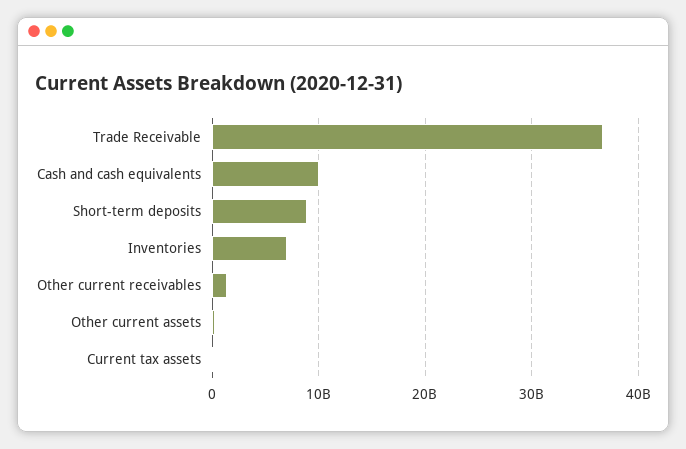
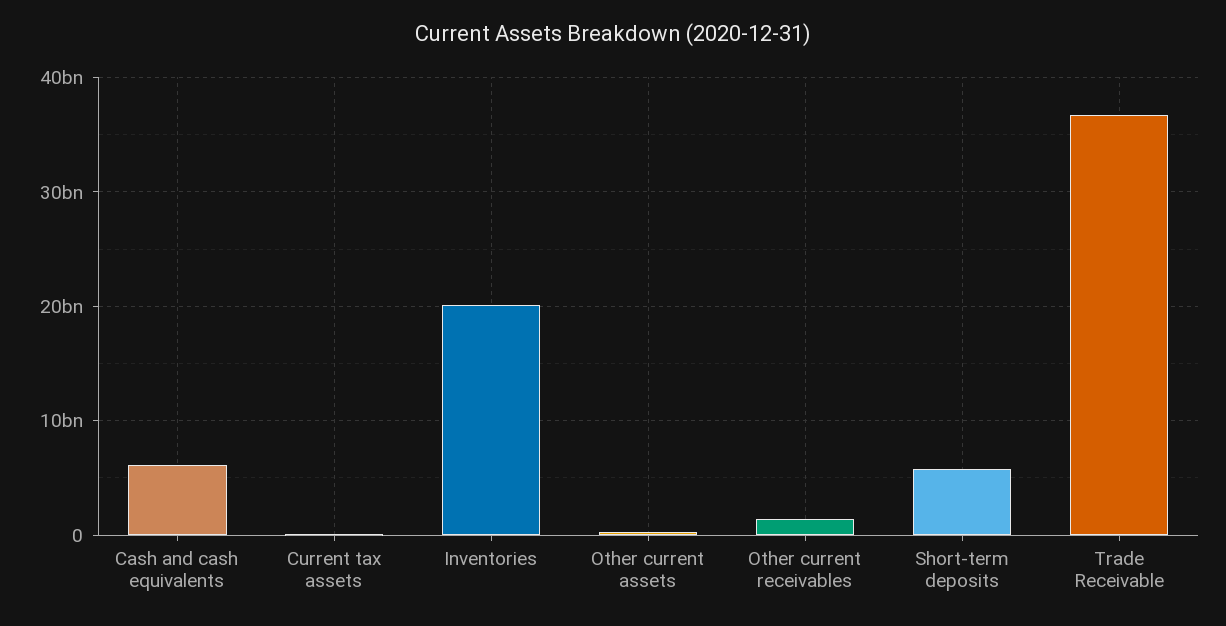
Cash and cash equivalents: 10000000000 -> 6000000000
Short-term deposits: 9000000000 -> 6000000000
Inventories: 7000000000 -> 20000000000

